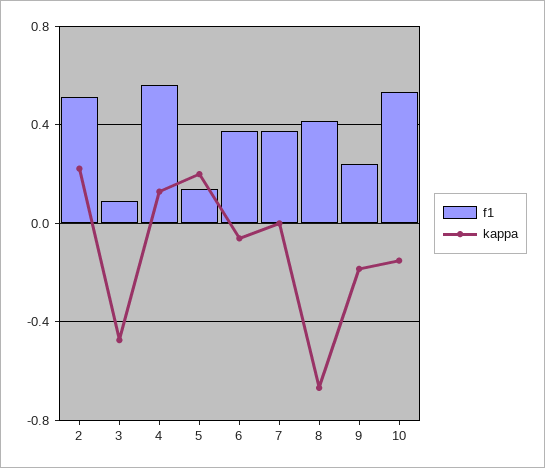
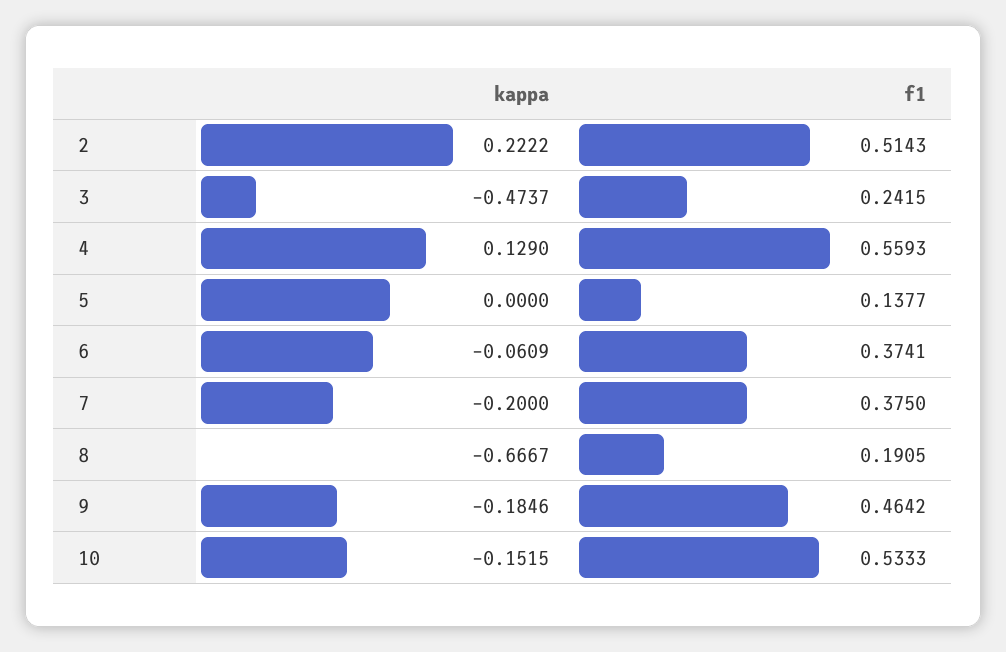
f1, 3: 0.1 -> 0.2415
kappa, 5: 0.2 -> 0
kappa, 7: 0 -> -0.2
f1, 8: 0.4 -> 0.1905
f1, 9: 0.25 -> 0.4642

